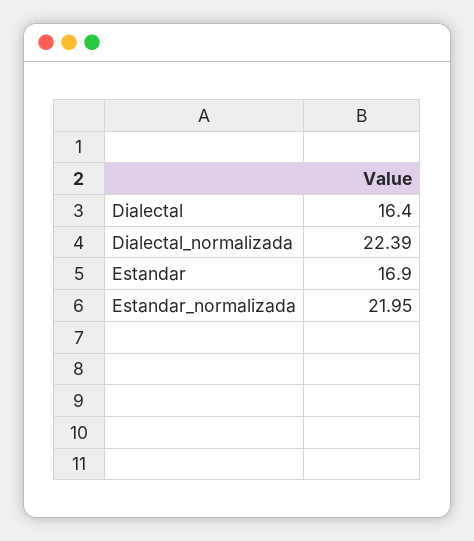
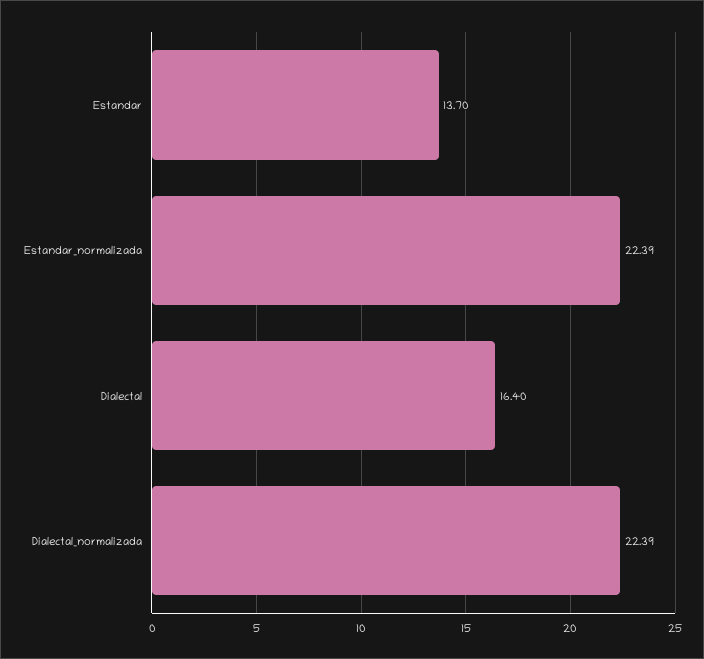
Estandar: 16.9 -> 13.7
Estandar_normalizada: 21.95 -> 22.39

